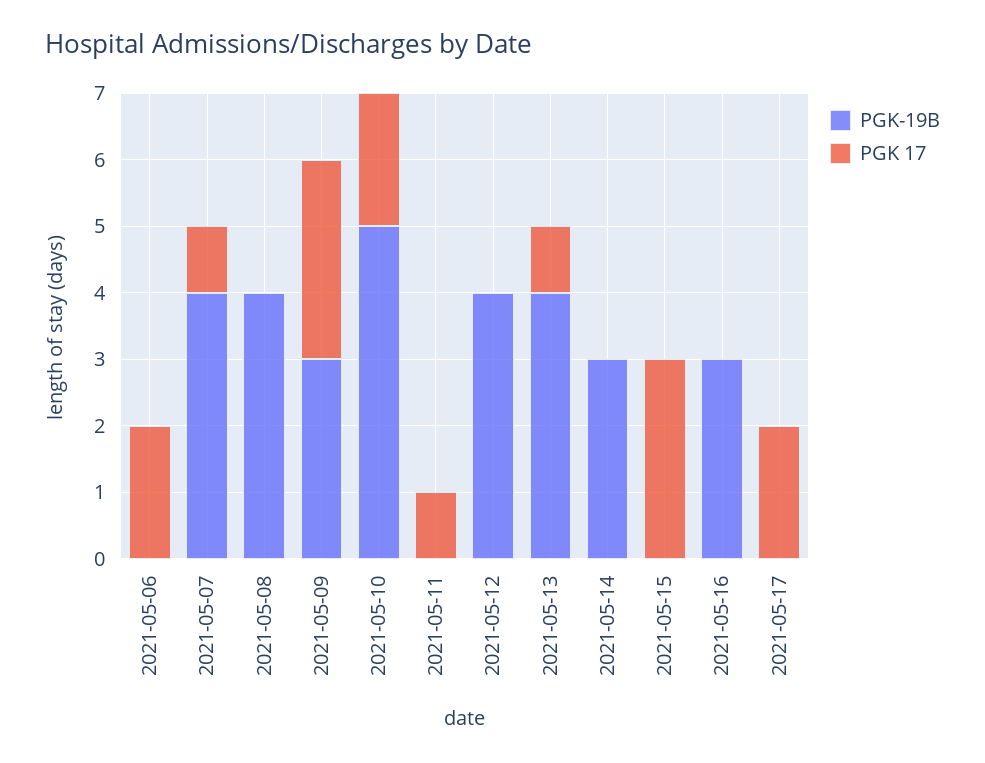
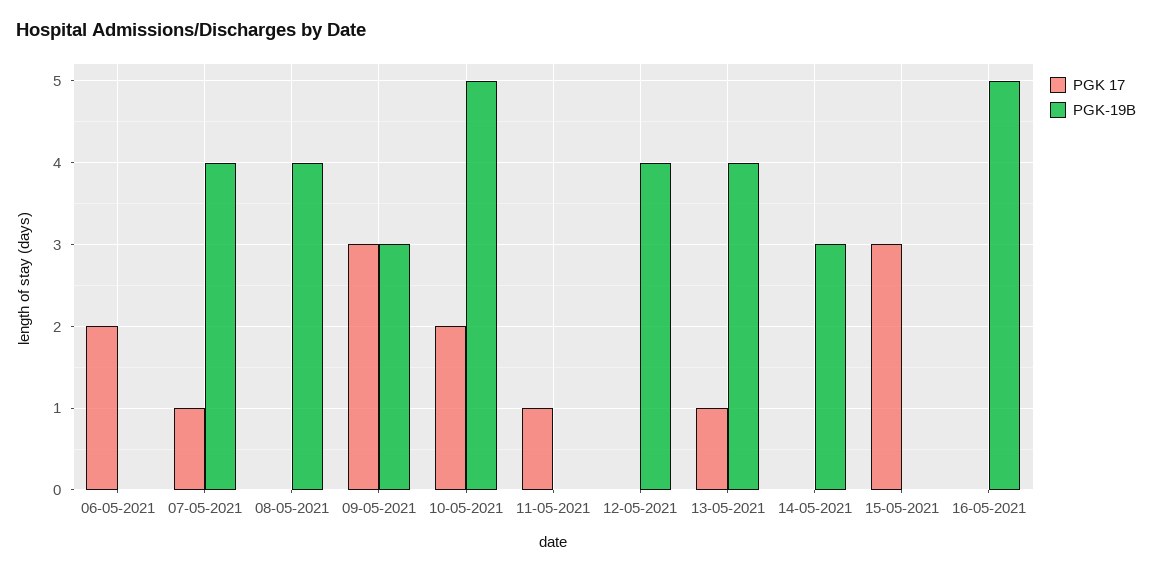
PGK-19B, 2021-05-16: 3 -> 5
PGK-19B, 2021-05-17: 0 -> none
PGK 17, 2021-05-17: 2 -> none

